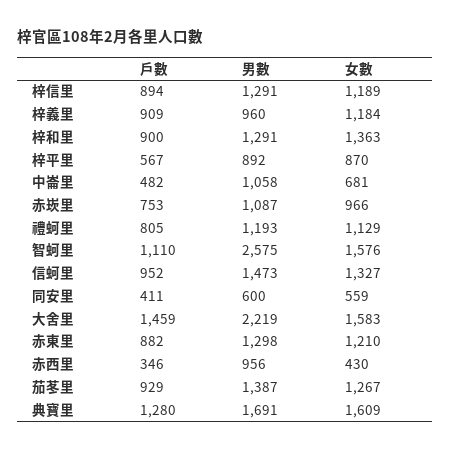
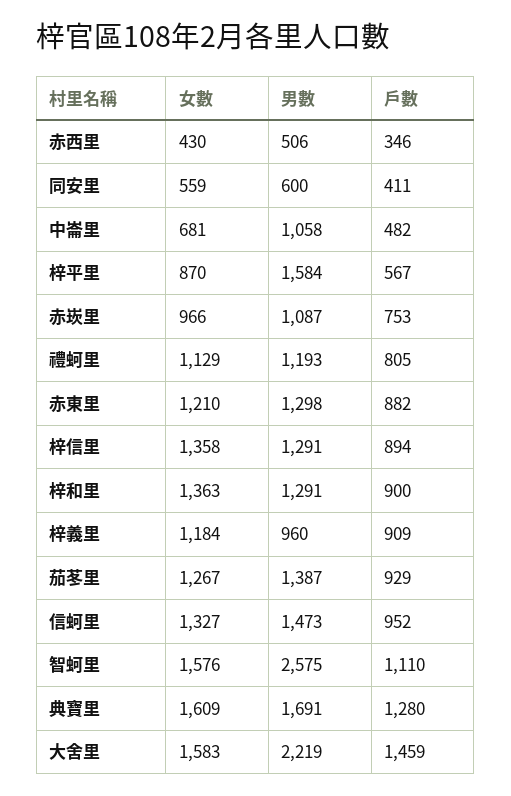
女數, 梓信里: 1189 -> 1358
男數, 梓平里: 892 -> 1584
男數, 赤西里: 956 -> 506

